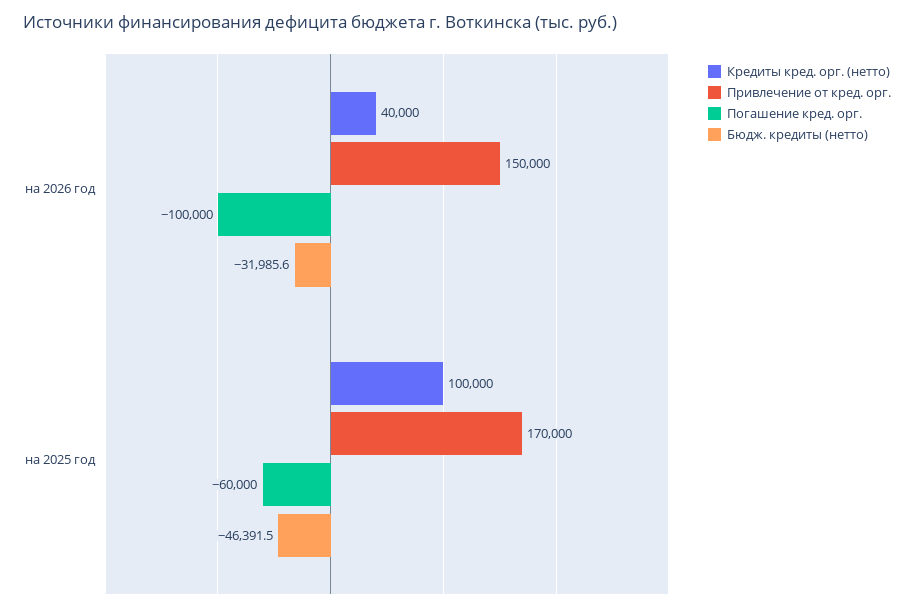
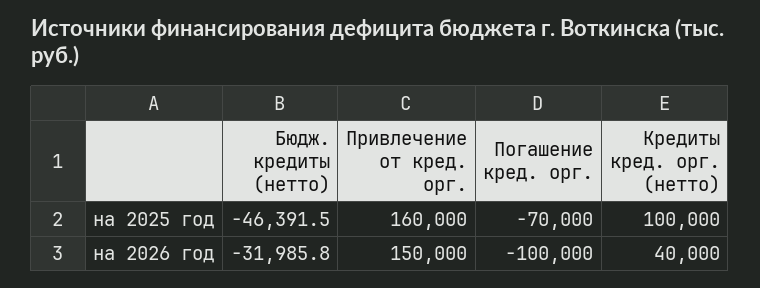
Бюдж. кредиты (нетто), на 2026 год: -31985.6 -> -31985.8
Привлечение от кред. орг., на 2025 год: 170000 -> 160000
Погашение кред. орг., на 2025 год: -60000 -> -70000

